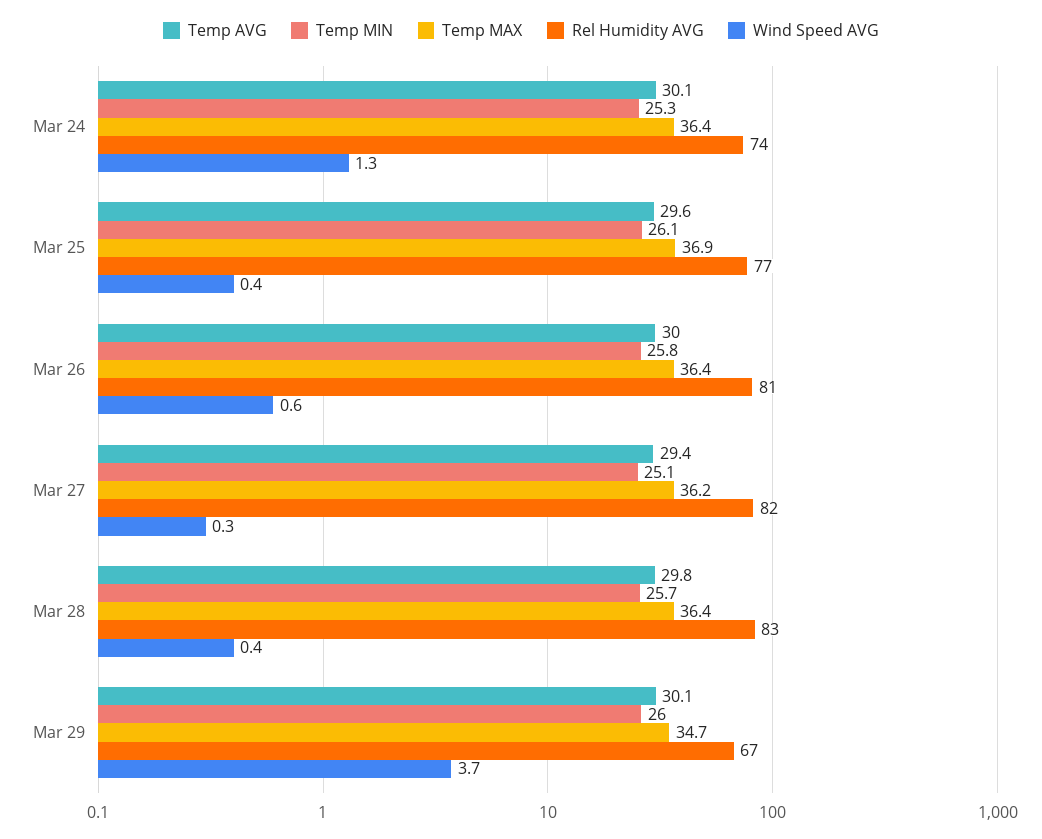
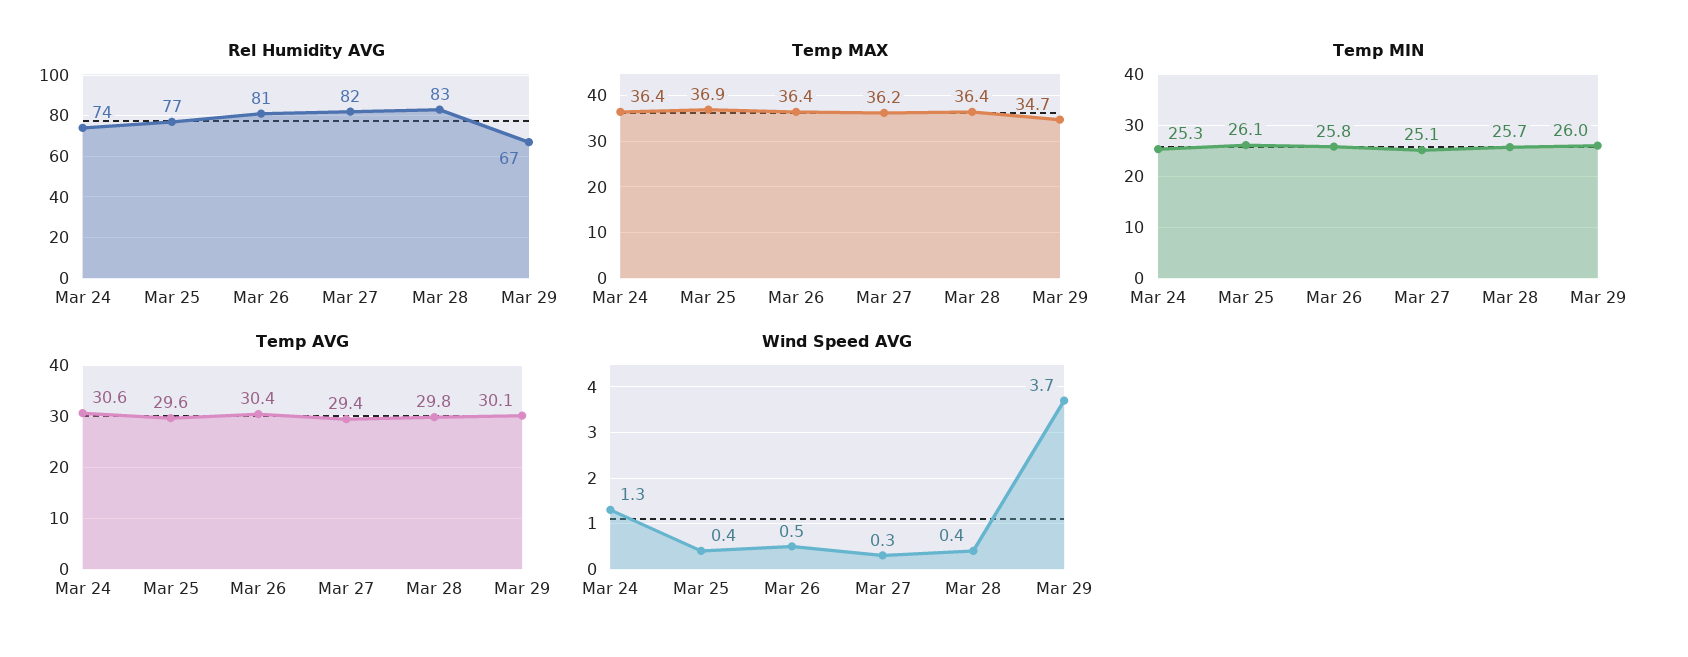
Temp AVG, Mar 24: 30.1 -> 30.6
Temp AVG, Mar 26: 30 -> 30.4
Wind Speed AVG, Mar 26: 0.6 -> 0.5

